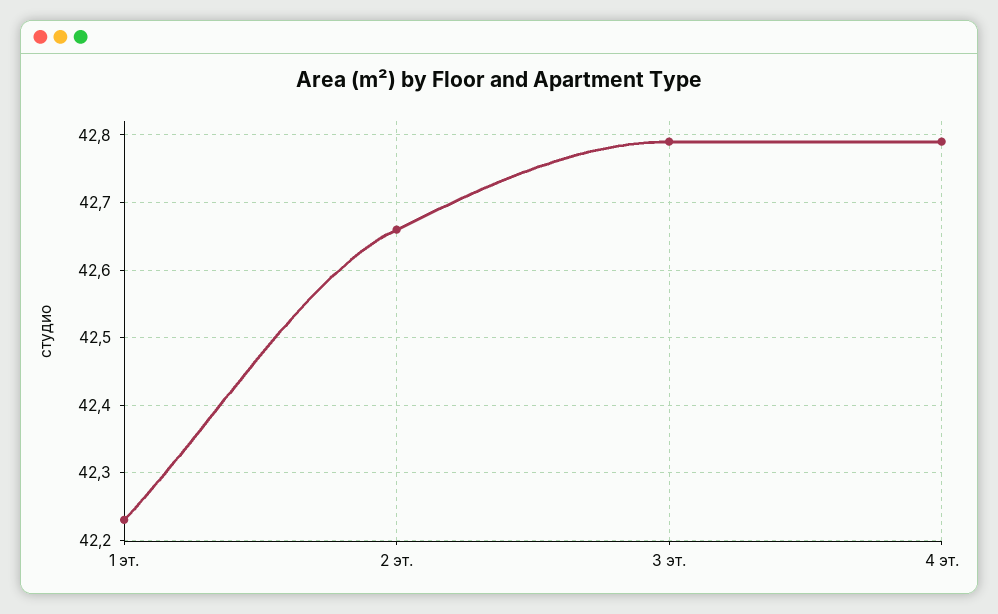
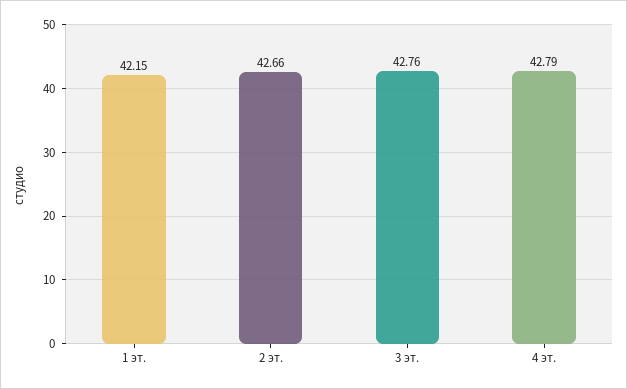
1 эт.: 42.23 -> 42.15
3 эт.: 42.79 -> 42.76

